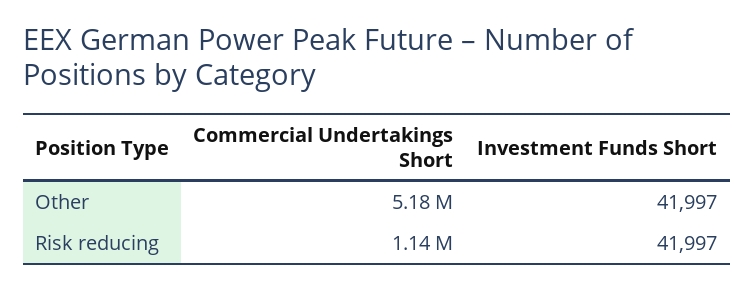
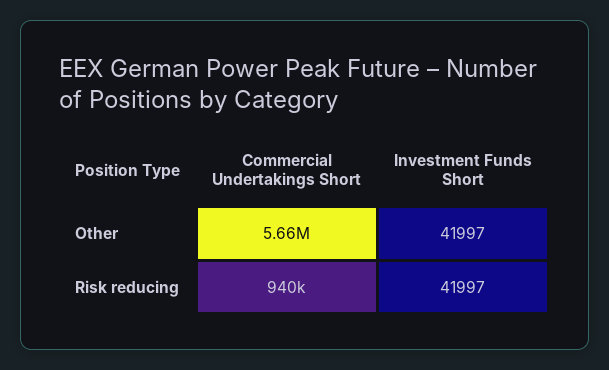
Commercial Undertakings Short, Other: 5180000 -> 5660000
Commercial Undertakings Short, Risk reducing: 1140000 -> 940000

